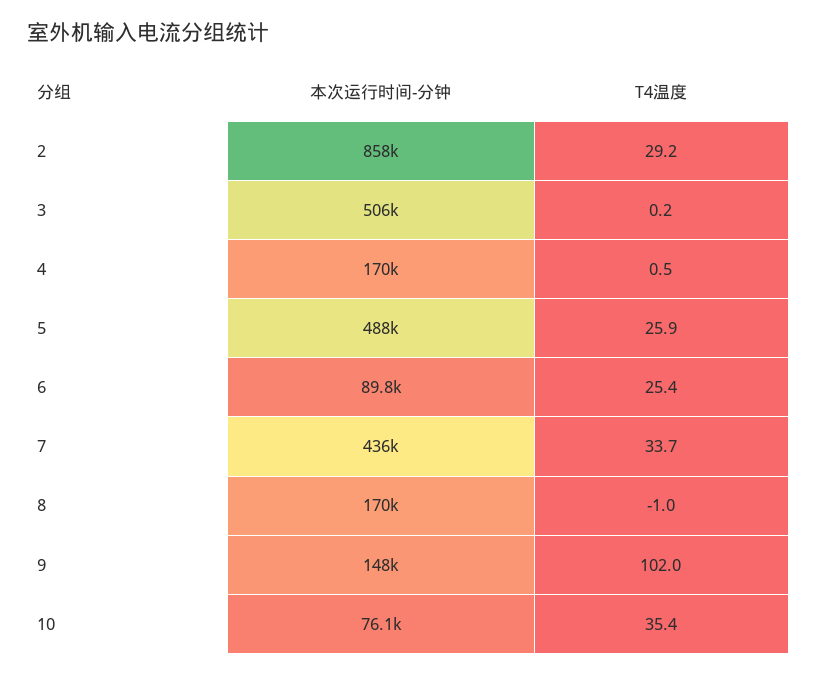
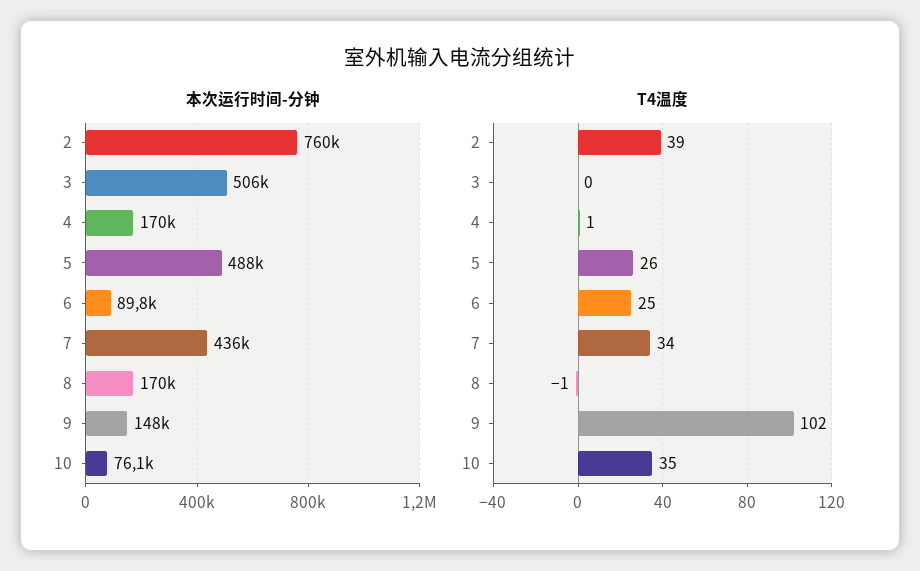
本次运行时间-分钟, 2: 858000 -> 760000
T4温度, 2: 29.2 -> 39

